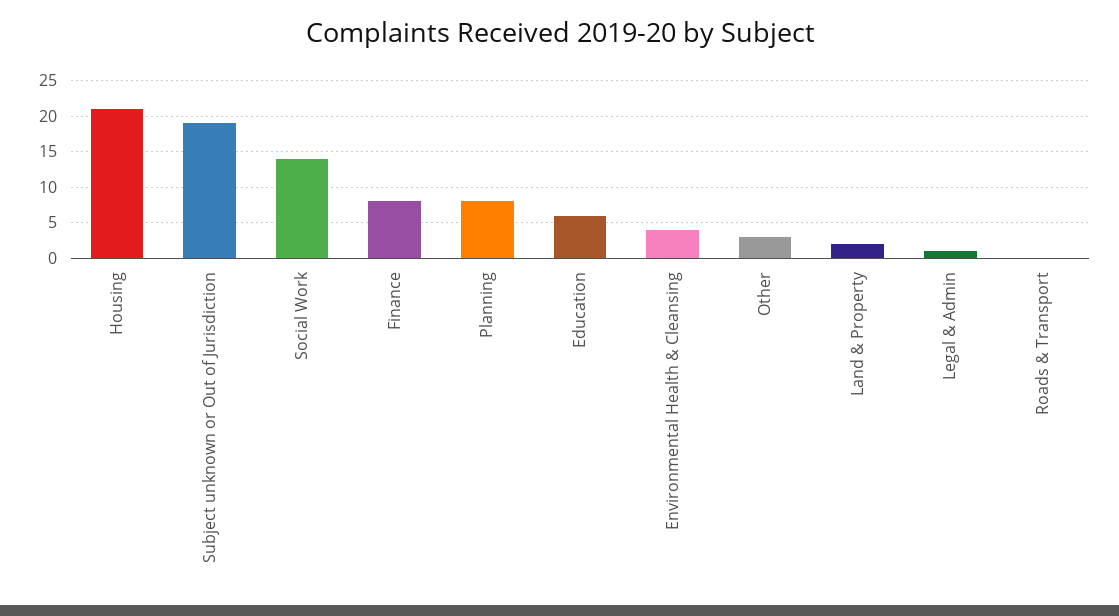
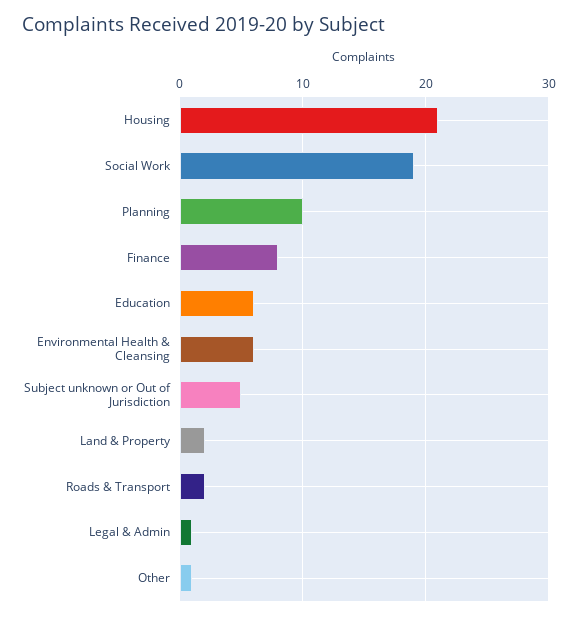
Subject unknown or Out of Jurisdiction: 19 -> 5
Social Work: 14 -> 19
Planning: 8 -> 10
Environmental Health & Cleansing: 4 -> 6
Other: 3 -> 1
Roads & Transport: 0 -> 2

